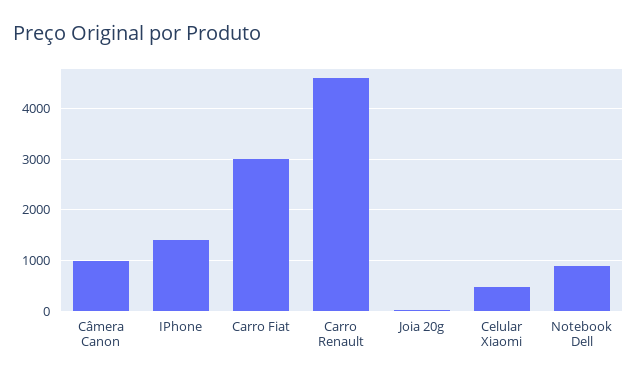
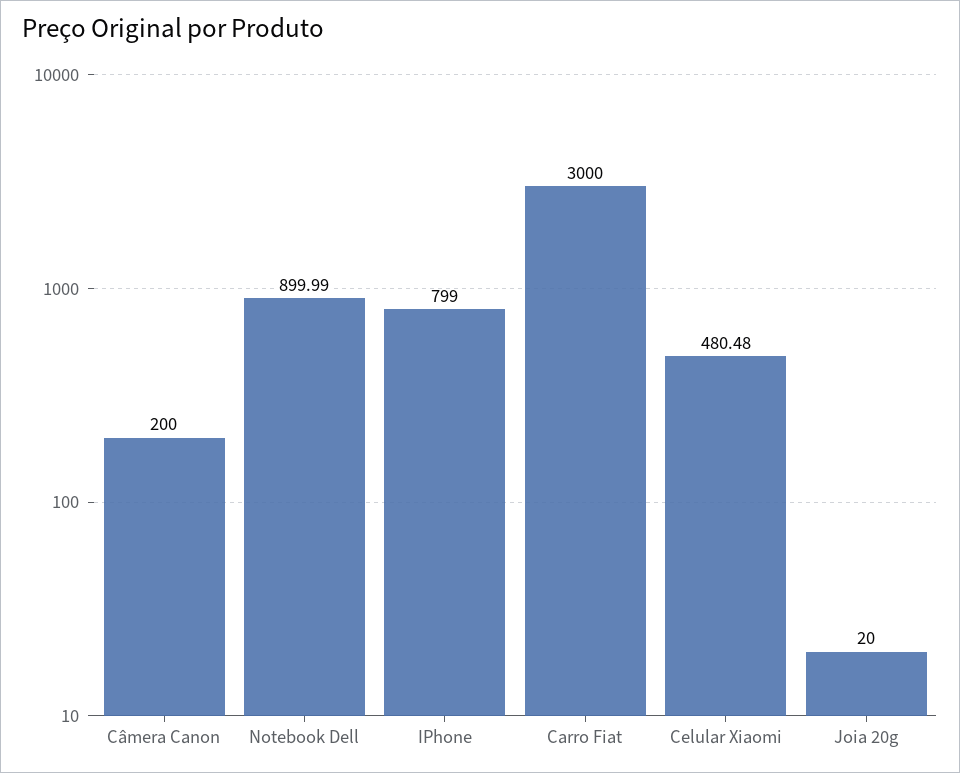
Câmera Canon: 1000 -> 200
IPhone: 1400 -> 799
Carro Renault: 4600 -> none

